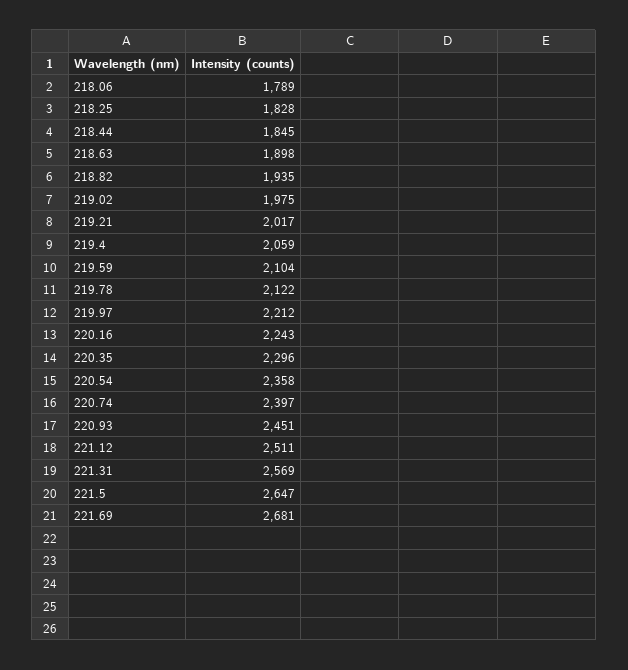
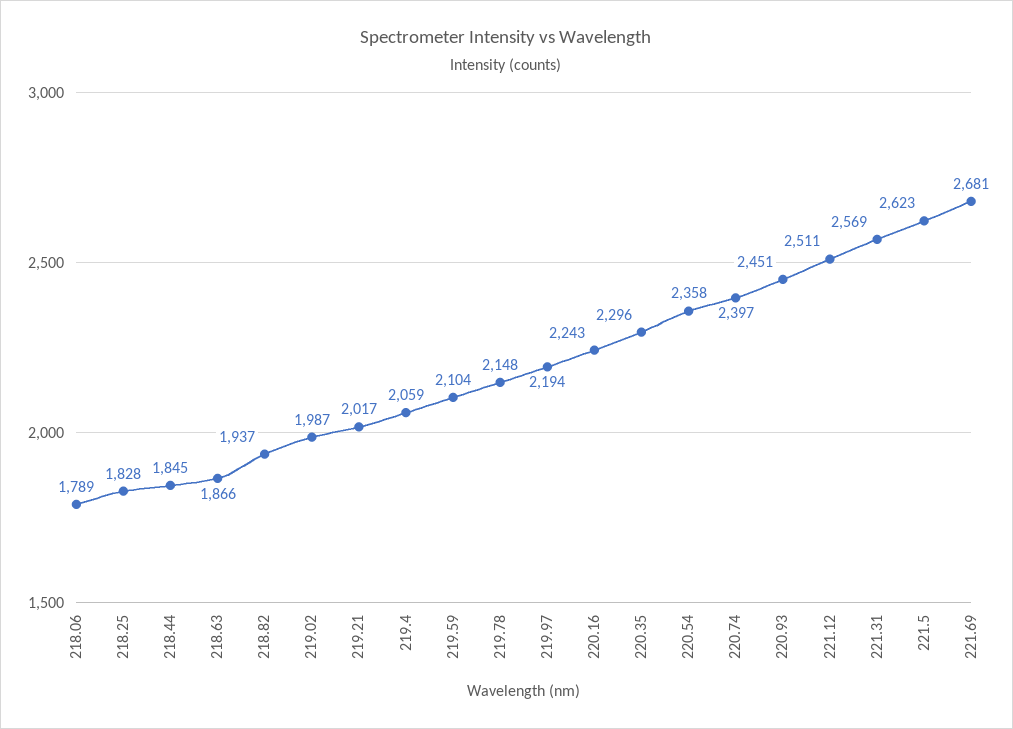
218.63: 1898 -> 1866
218.82: 1935 -> 1937
219.02: 1975 -> 1987
219.78: 2122 -> 2148
219.97: 2212 -> 2194
221.5: 2647 -> 2623

